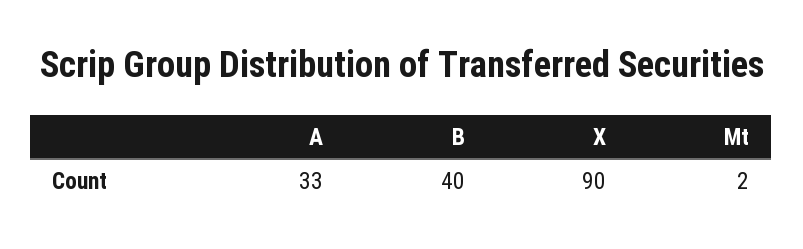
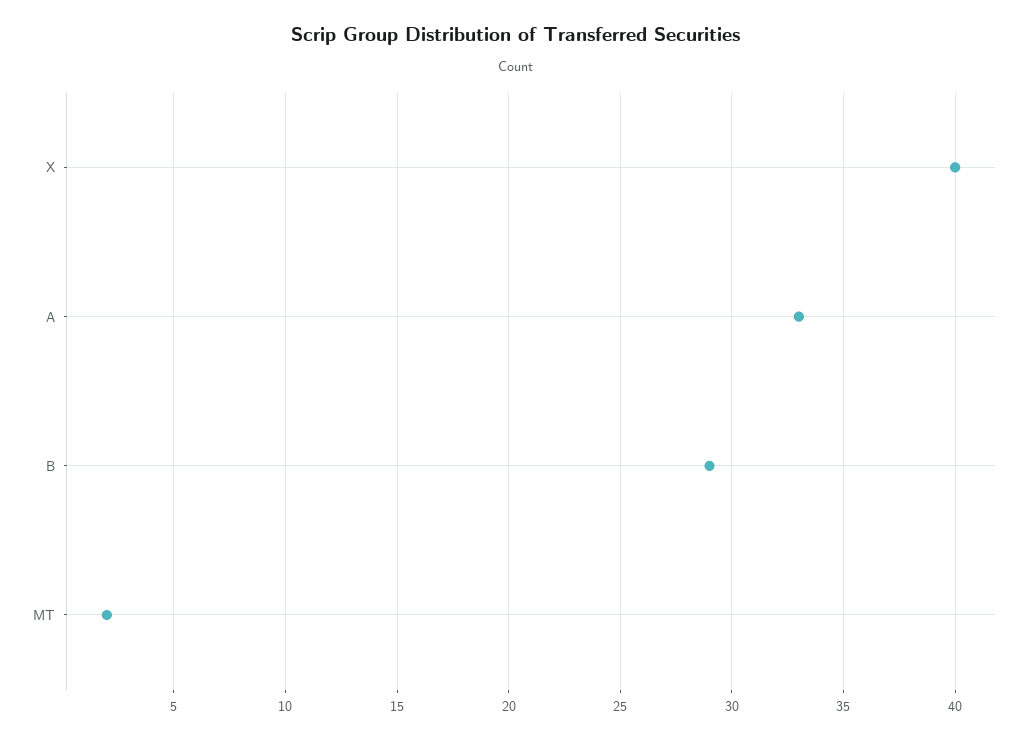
B: 40 -> 29
X: 90 -> 40

